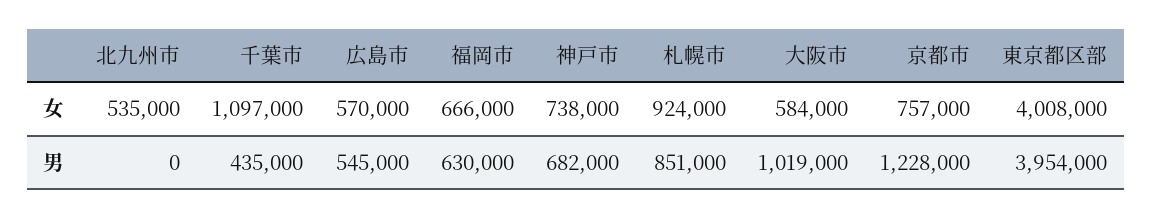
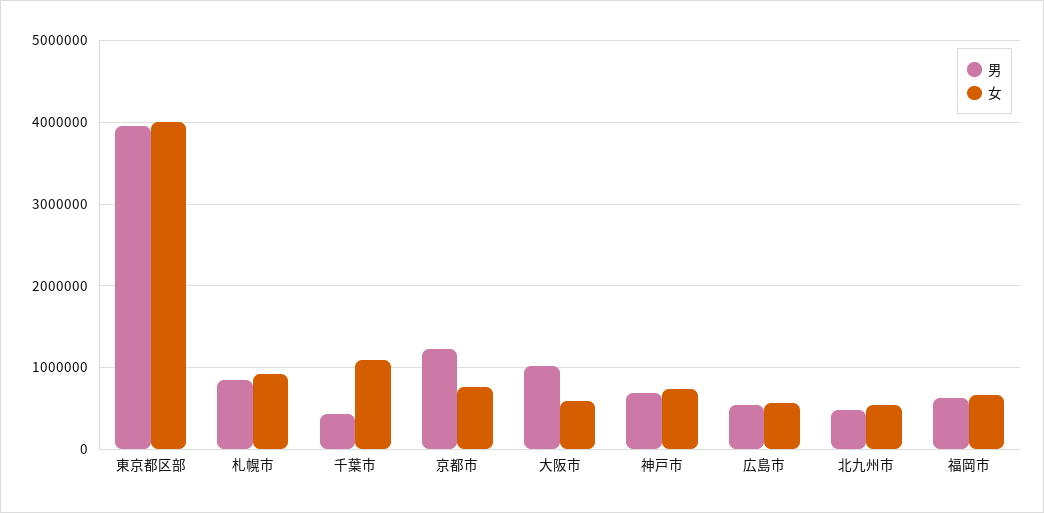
男, 北九州市: 0 -> 500000

